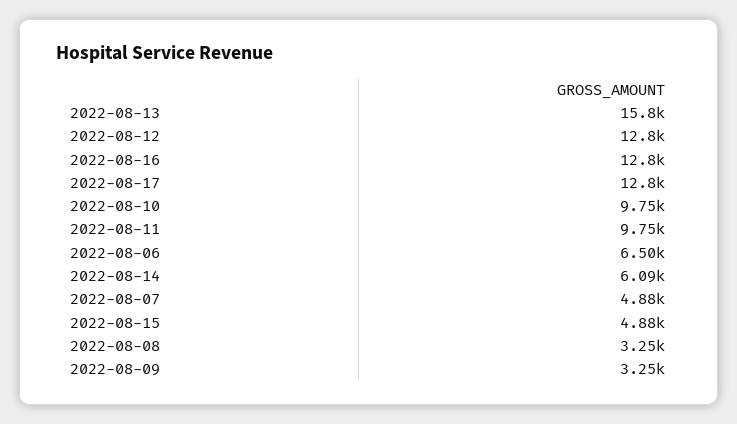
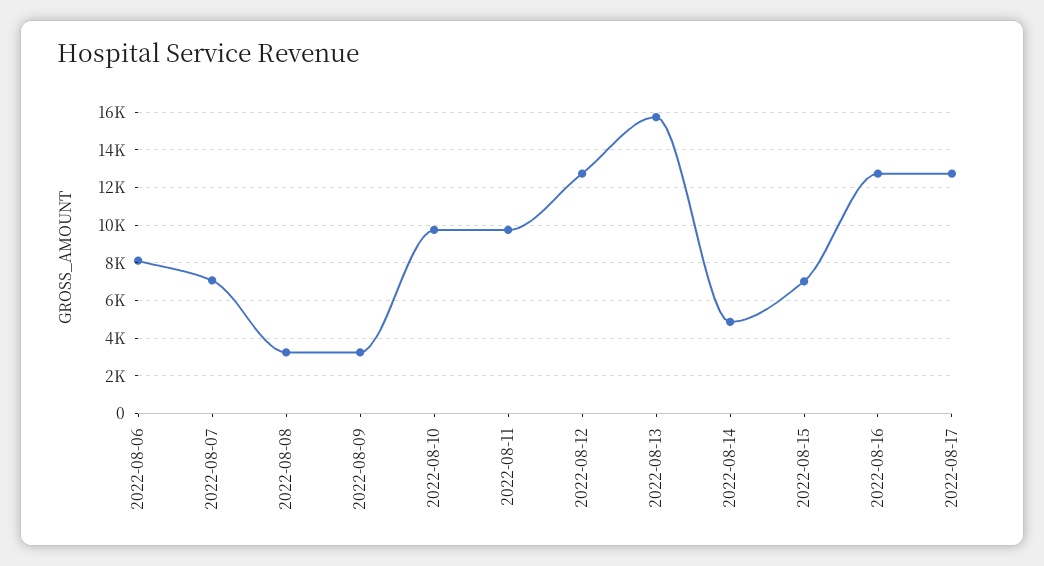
2022-08-06: 6500 -> 8000
2022-08-14: 6090 -> 5000
2022-08-07: 4880 -> 7000
2022-08-15: 4880 -> 7000

